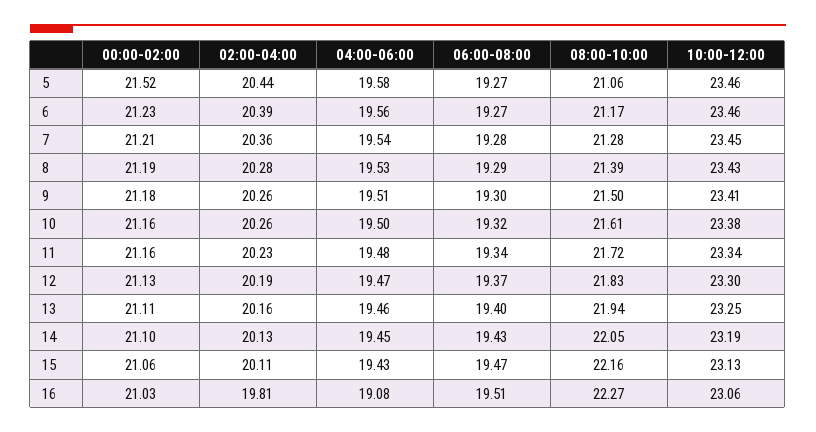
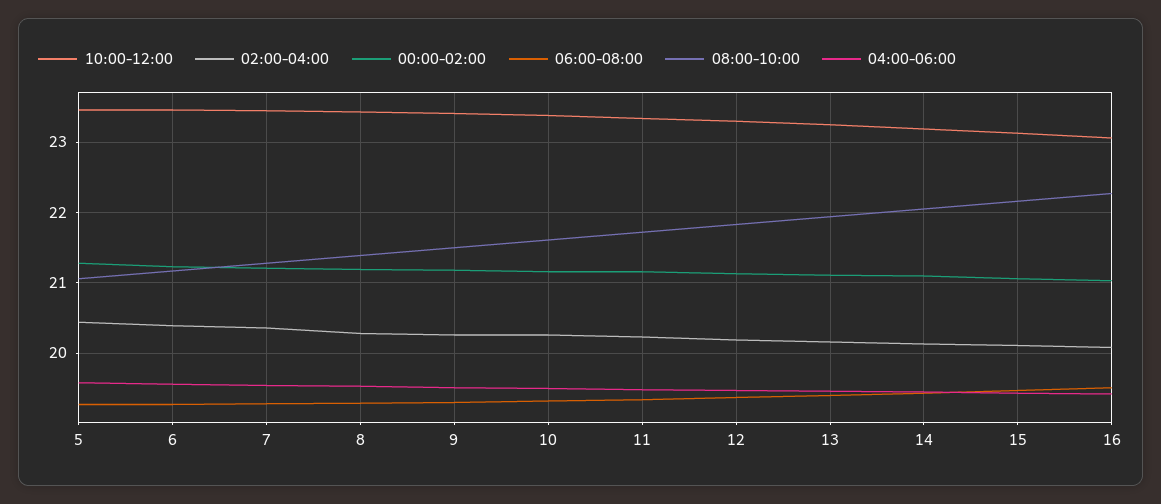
00:00-02:00, 5: 21.52 -> 21.3
02:00-04:00, 16: 19.81 -> 20.1
04:00-06:00, 16: 19.08 -> 19.4

